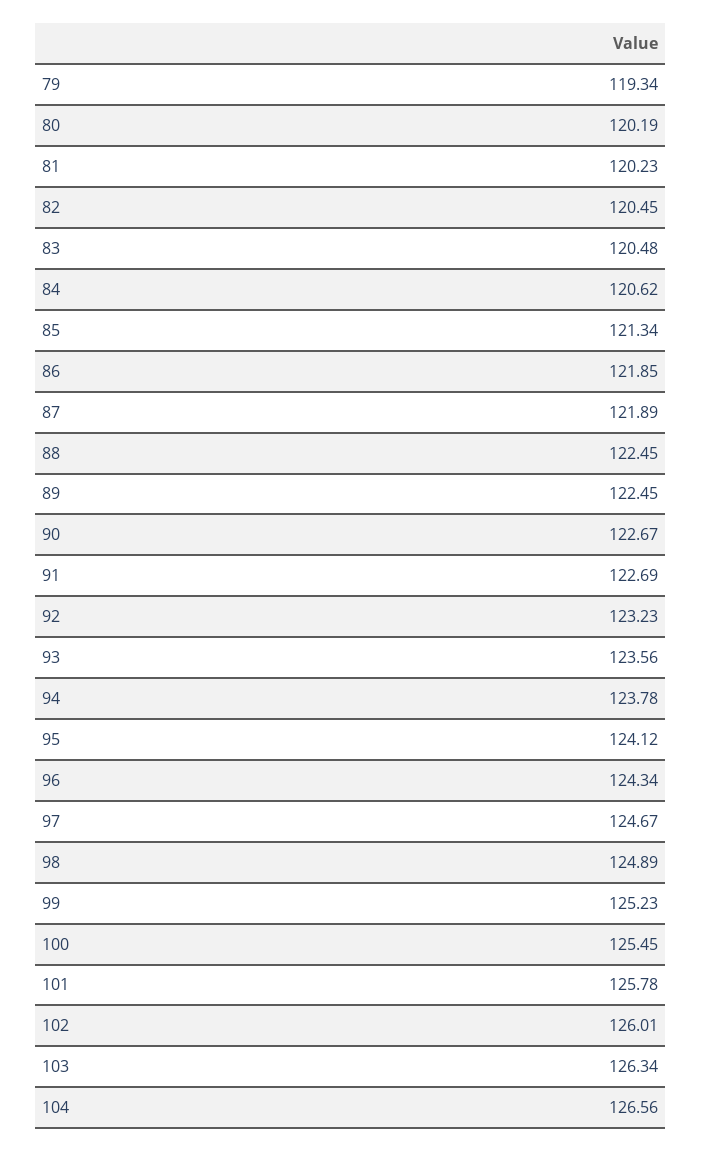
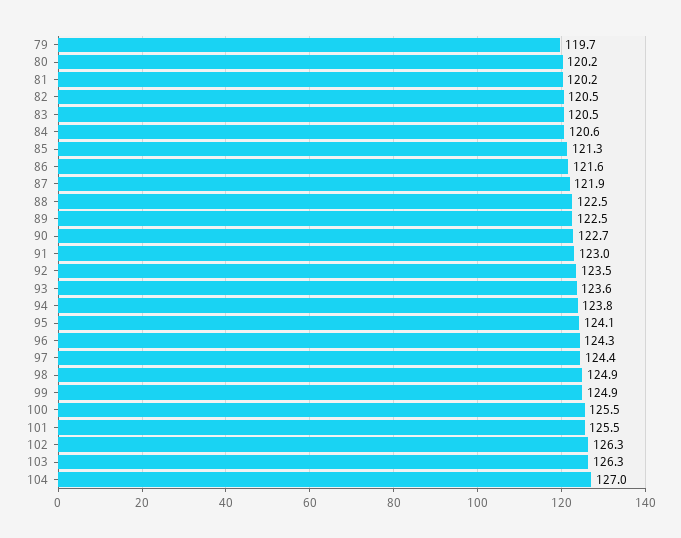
79: 119.34 -> 119.7
86: 121.85 -> 121.6
91: 122.69 -> 123
92: 123.23 -> 123.5
97: 124.67 -> 124.4
99: 125.23 -> 124.9
101: 125.78 -> 125.5
102: 126.01 -> 126.3
104: 126.56 -> 127

